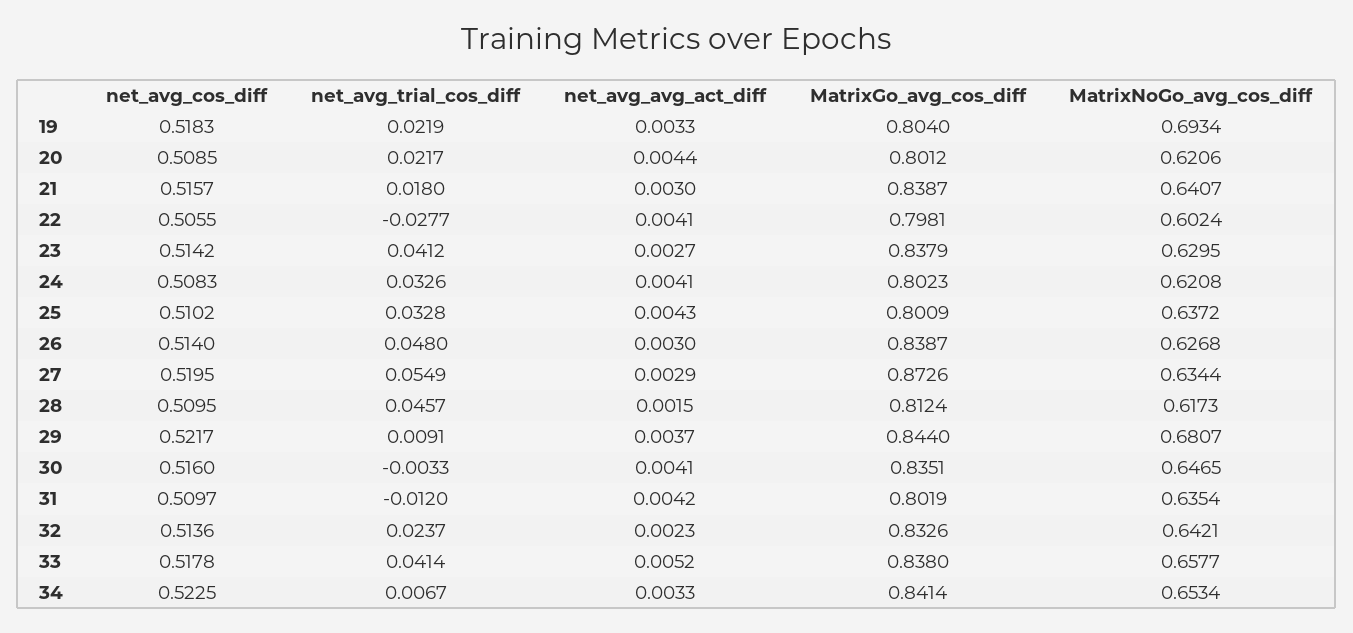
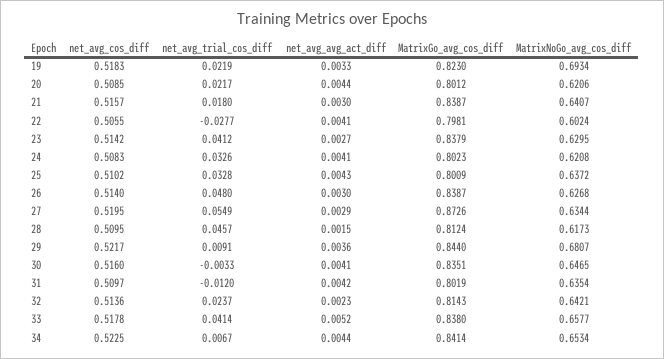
MatrixGo_avg_cos_diff, 19: 0.804 -> 0.823
net_avg_avg_act_diff, 29: 0.0037 -> 0.0036
MatrixGo_avg_cos_diff, 32: 0.8326 -> 0.8143
net_avg_avg_act_diff, 34: 0.0033 -> 0.0044

